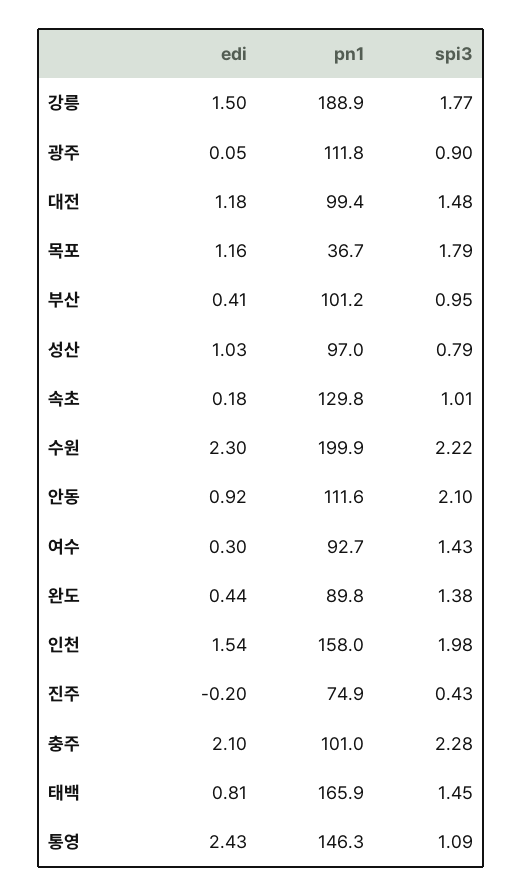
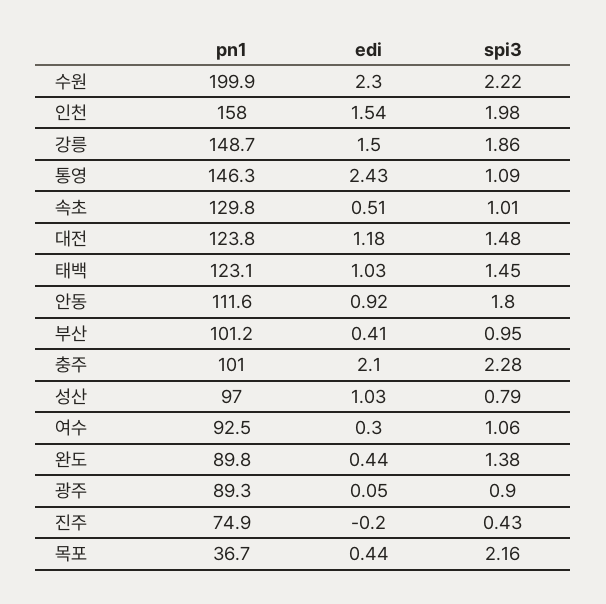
pn1, 강릉: 188.9 -> 148.7
spi3, 강릉: 1.77 -> 1.86
pn1, 광주: 111.8 -> 89.3
pn1, 대전: 99.4 -> 123.8
edi, 목포: 1.16 -> 0.44
spi3, 목포: 1.79 -> 2.16
edi, 속초: 0.18 -> 0.51
spi3, 안동: 2.1 -> 1.8
pn1, 여수: 92.7 -> 92.5
spi3, 여수: 1.43 -> 1.06
edi, 태백: 0.81 -> 1.03
pn1, 태백: 165.9 -> 123.1

